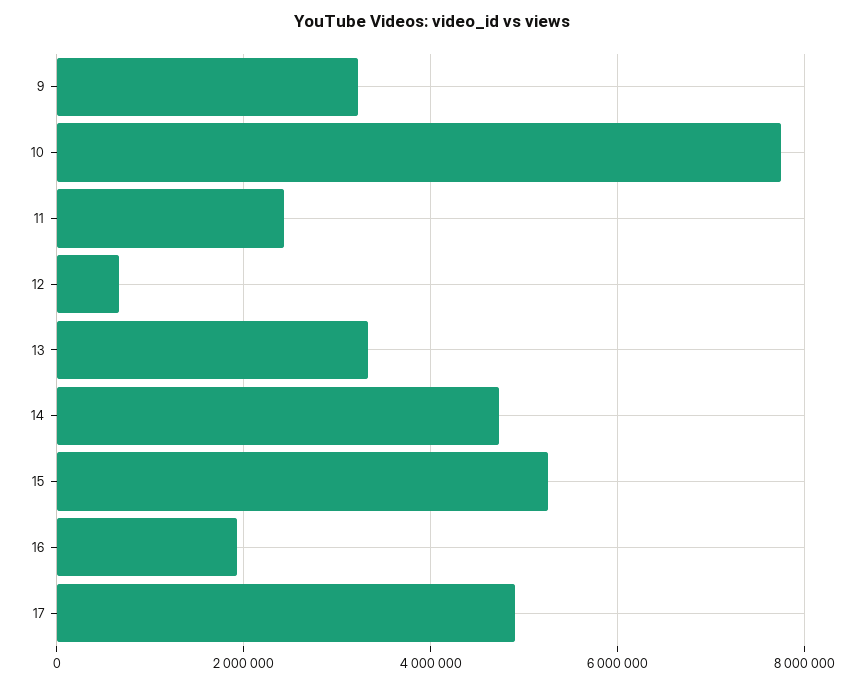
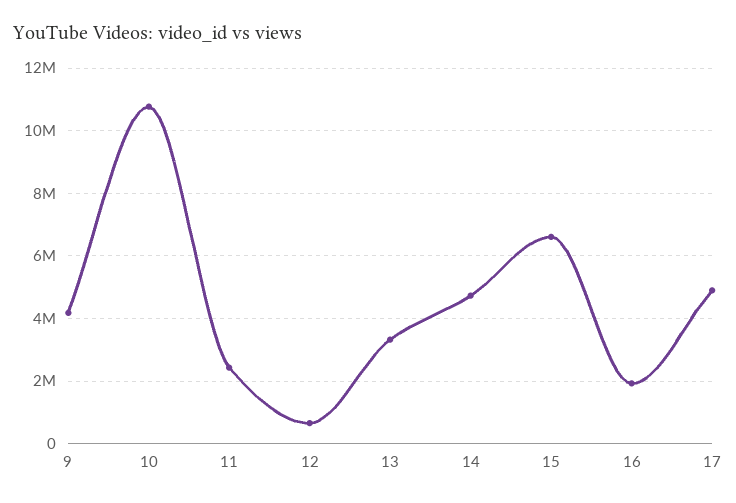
9: 3200000 -> 4200000
10: 7800000 -> 10800000
15: 5200000 -> 6600000

